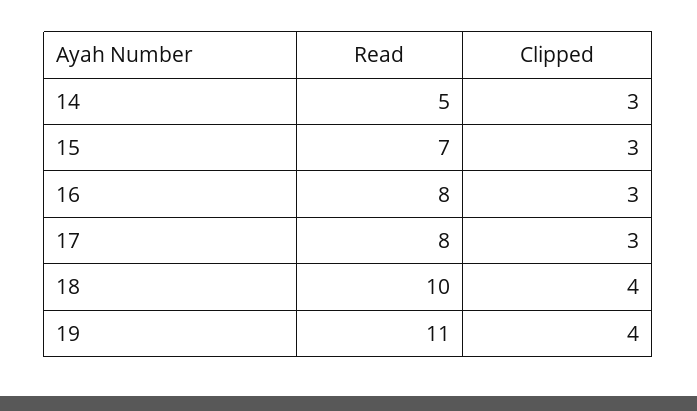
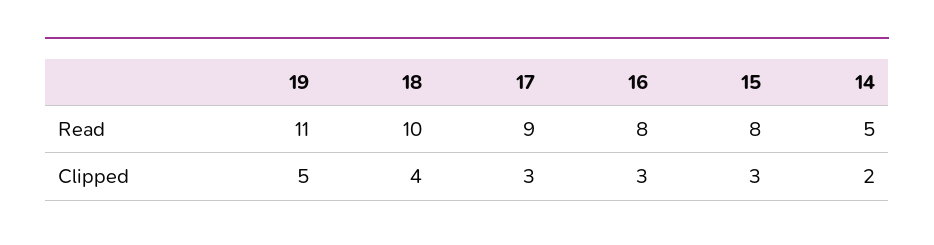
Clipped, 14: 3 -> 2
Read, 15: 7 -> 8
Read, 17: 8 -> 9
Clipped, 19: 4 -> 5

